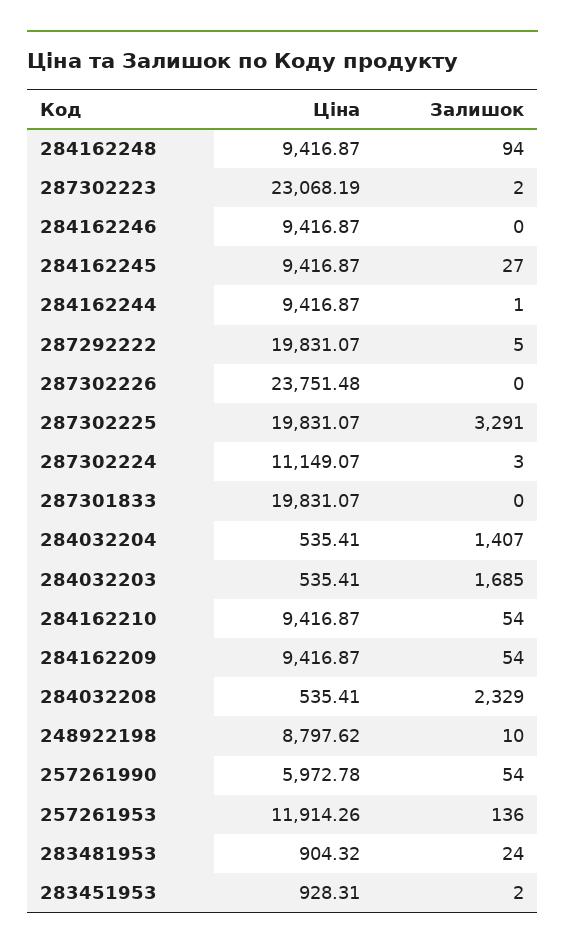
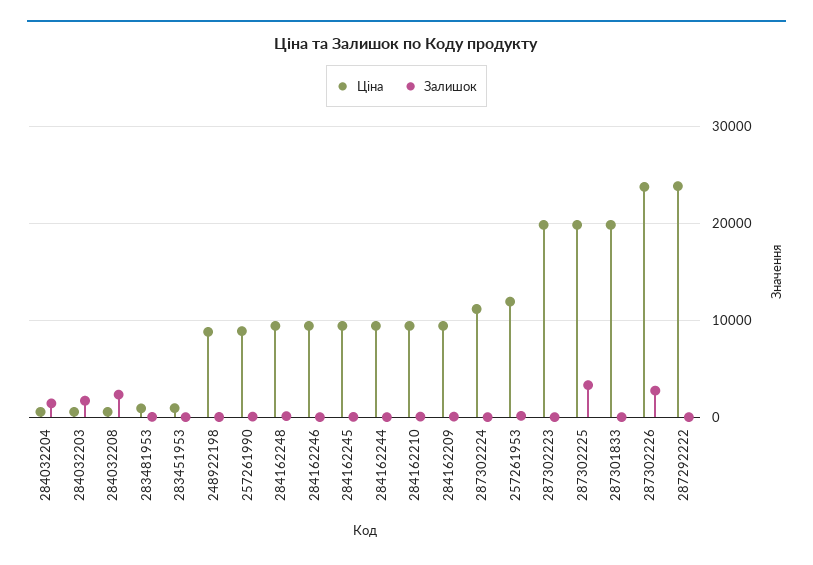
Ціна, 287302223: 23068.19 -> 20000
Ціна, 287292222: 19831.07 -> 24000
Залишок, 287302226: 0 -> 3000
Ціна, 257261990: 5972.78 -> 9000

